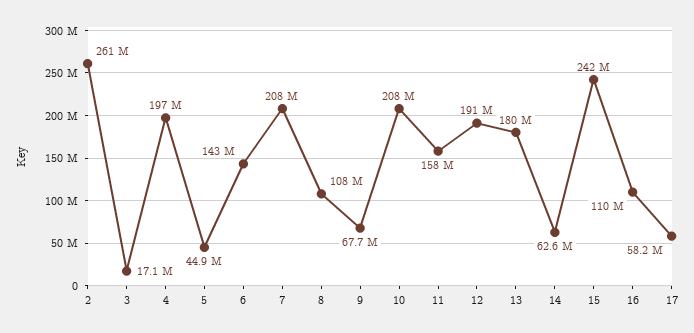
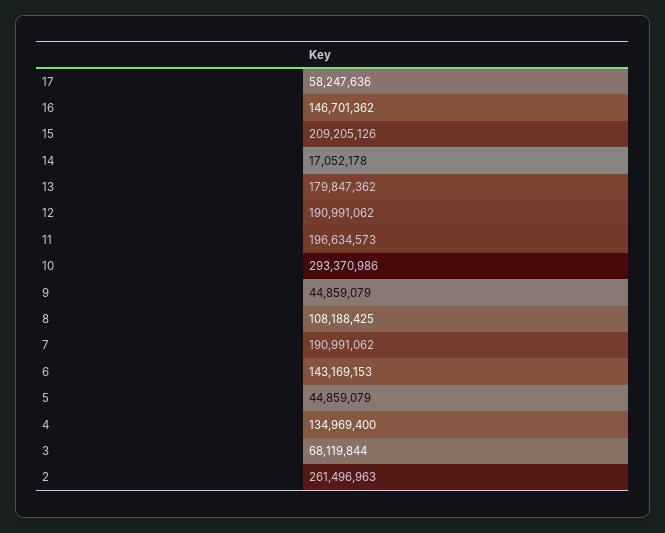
3: 17100000 -> 68119844
4: 197000000 -> 134969400
7: 208000000 -> 190991062
9: 67700000 -> 44859079
10: 208000000 -> 293370986
11: 158000000 -> 196634573
14: 62600000 -> 17052178
15: 242000000 -> 209205126
16: 110000000 -> 146701362

